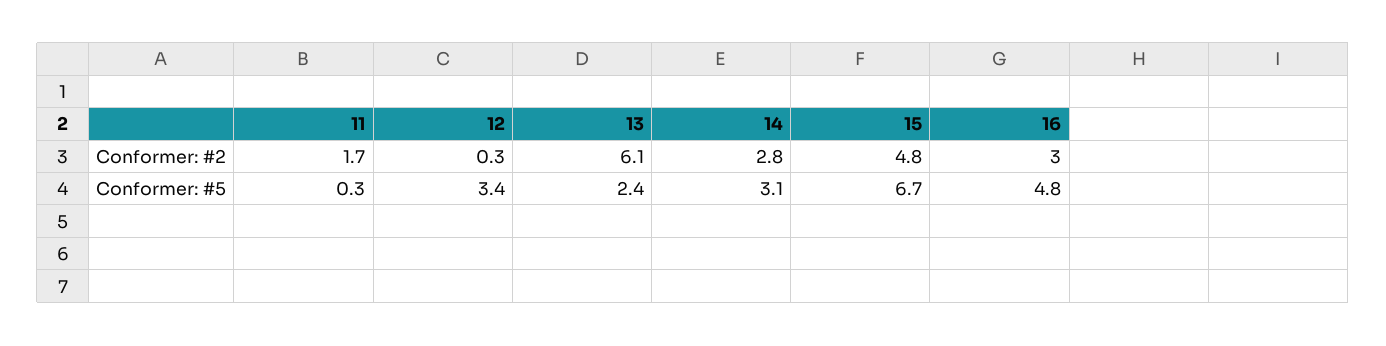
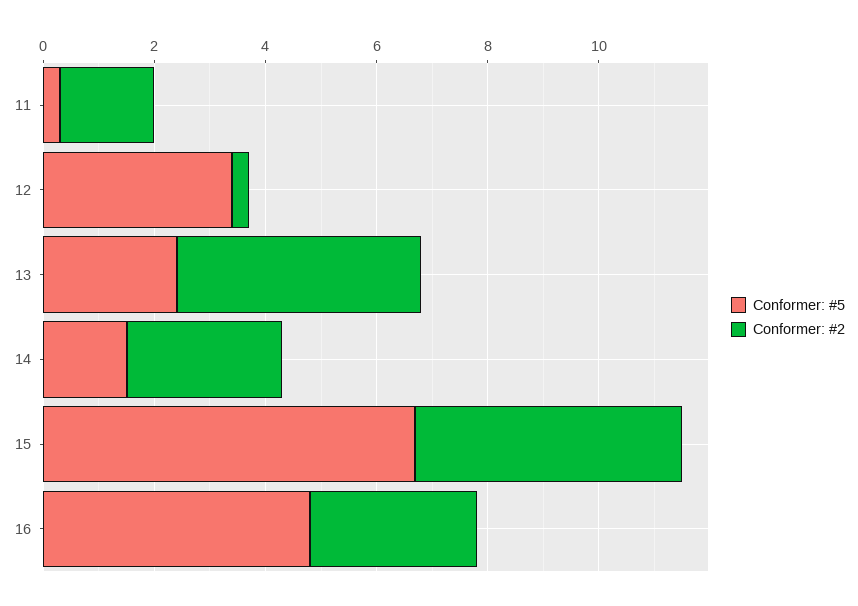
Conformer: #2, 13: 6.1 -> 4.5
Conformer: #5, 14: 3.1 -> 1.5

